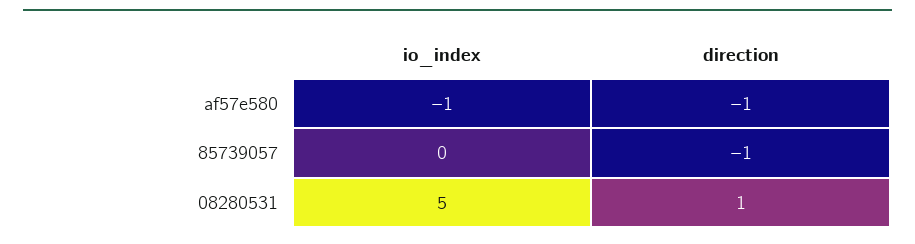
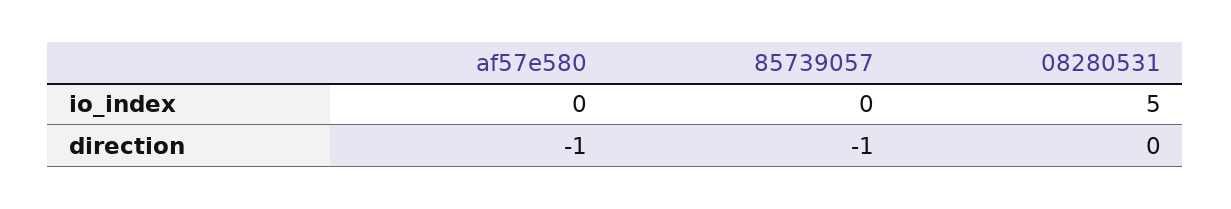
io_index, af57e580: -1 -> 0
direction, 08280531: 1 -> 0

